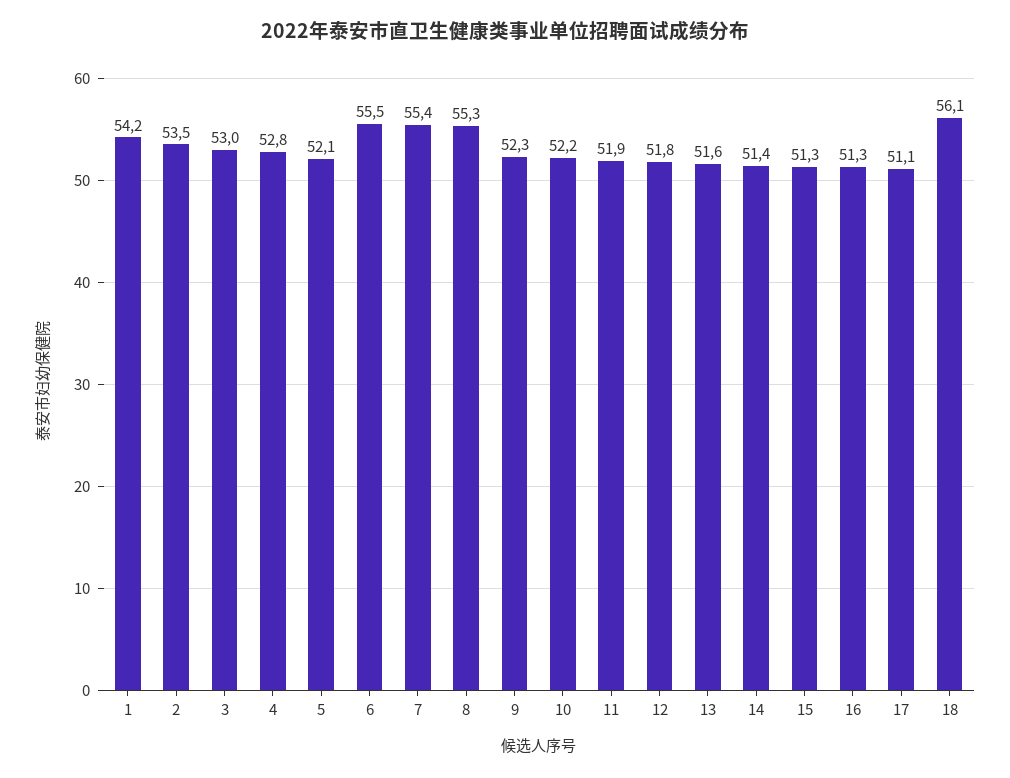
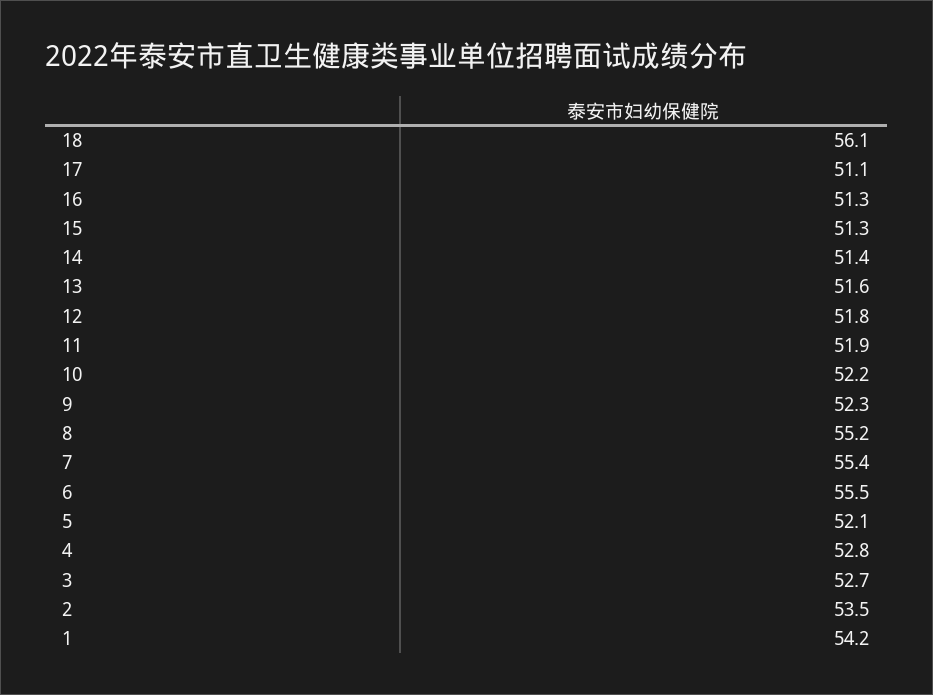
3: 53 -> 52.7
8: 55.3 -> 55.2

